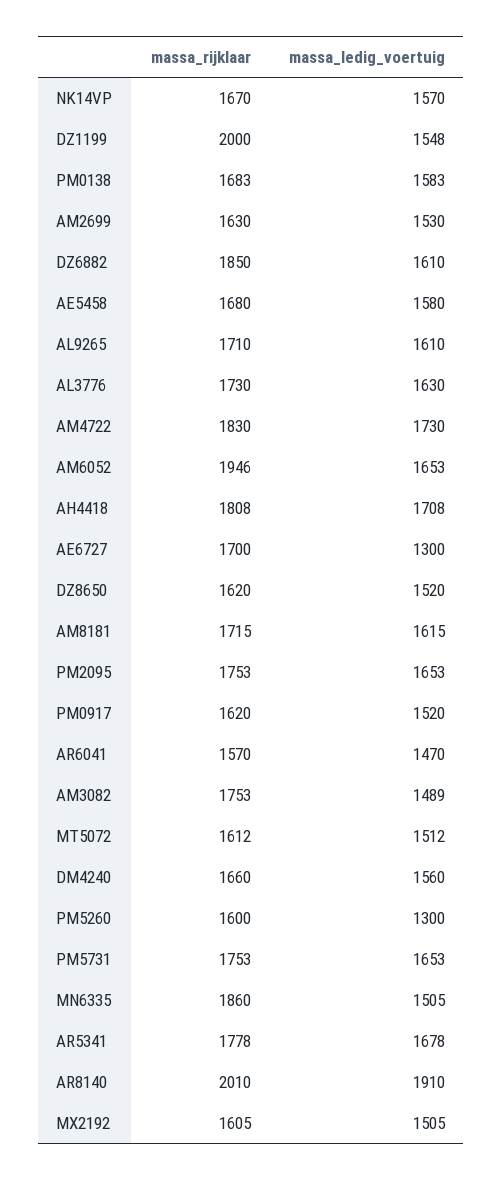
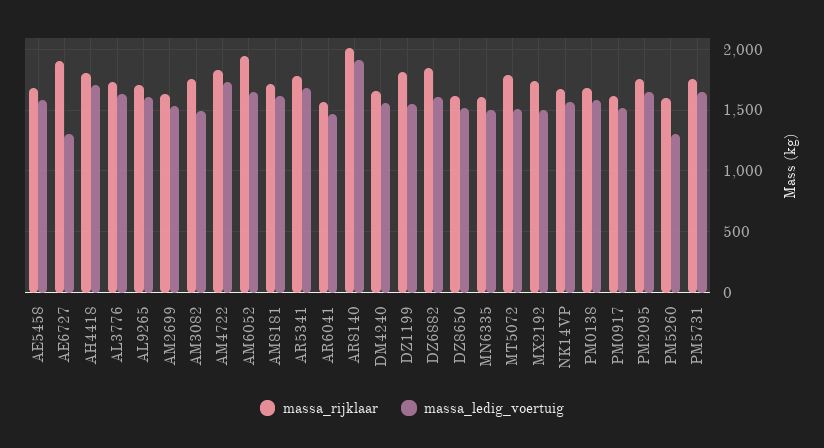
massa_rijklaar, DZ1199: 2000 -> 1800
massa_rijklaar, AE6727: 1700 -> 1900
massa_rijklaar, MT5072: 1612 -> 1800
massa_rijklaar, MN6335: 1860 -> 1600
massa_rijklaar, MX2192: 1605 -> 1750

